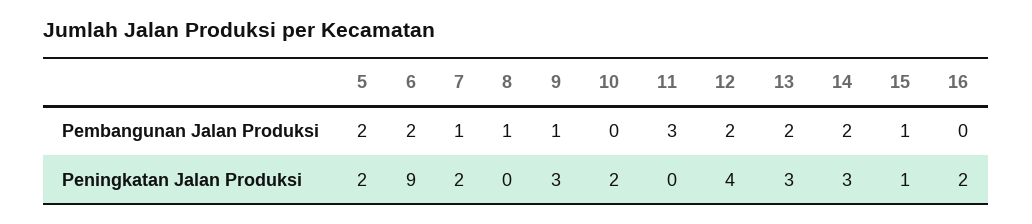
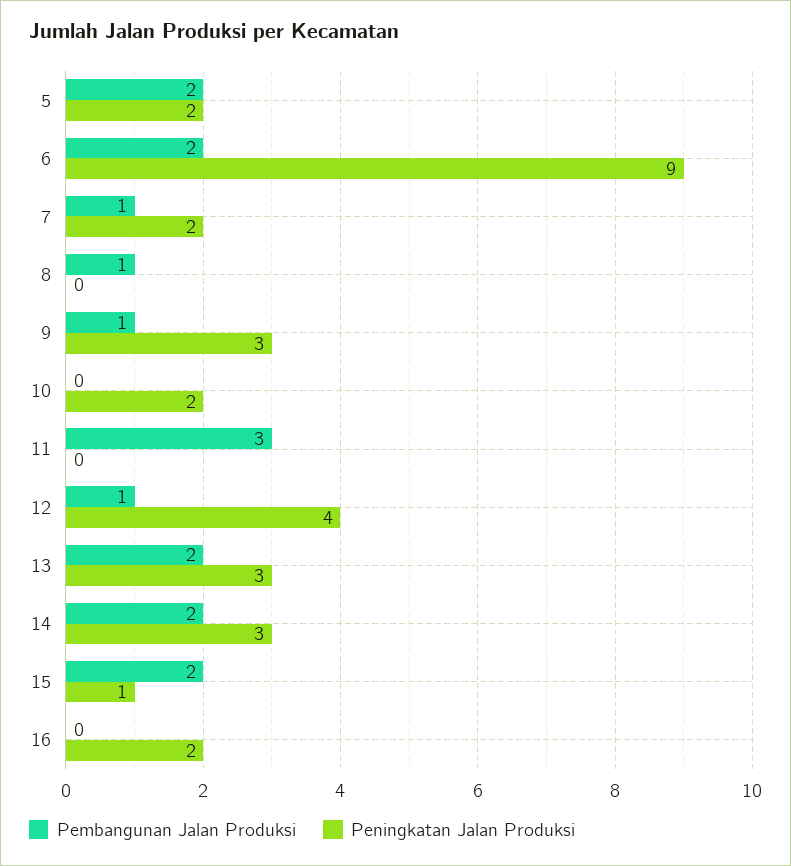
Pembangunan Jalan Produksi, 12: 2 -> 1
Pembangunan Jalan Produksi, 15: 1 -> 2

